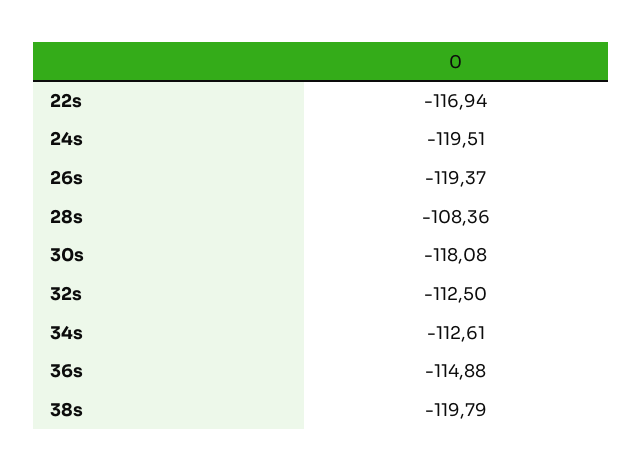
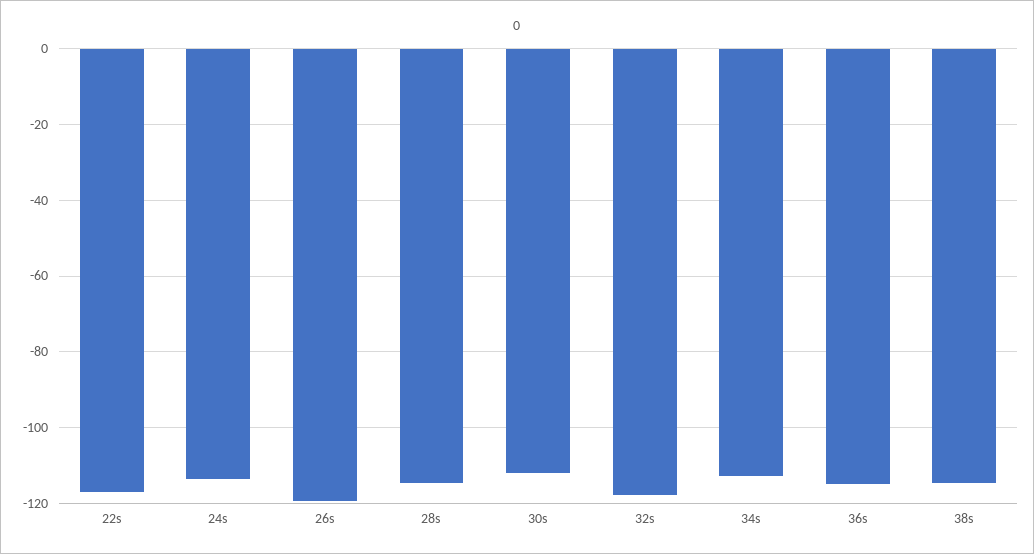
24s: -119.51 -> -114
28s: -108.36 -> -114
30s: -118.08 -> -112
32s: -112.5 -> -118
38s: -119.79 -> -114

